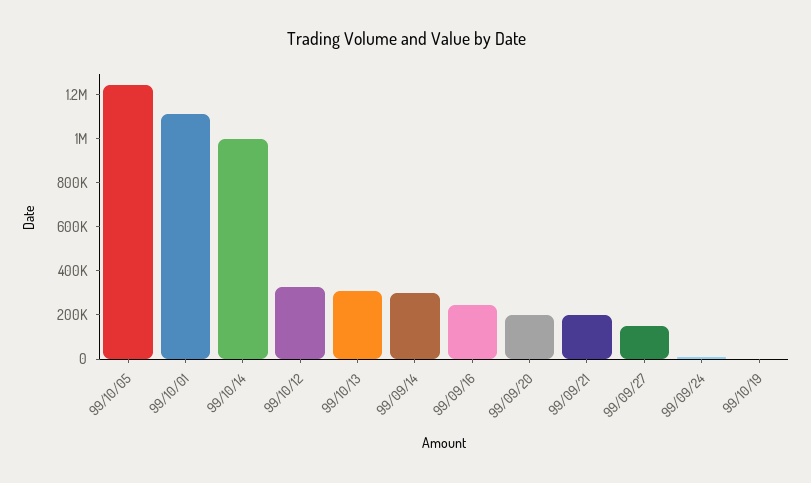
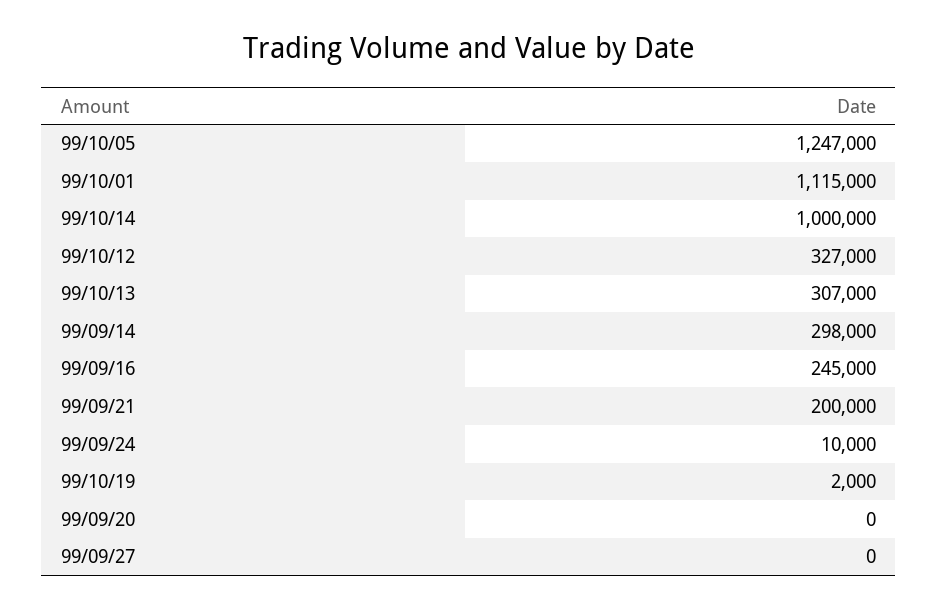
99/09/20: 200000 -> 0
99/09/27: 150000 -> 0

